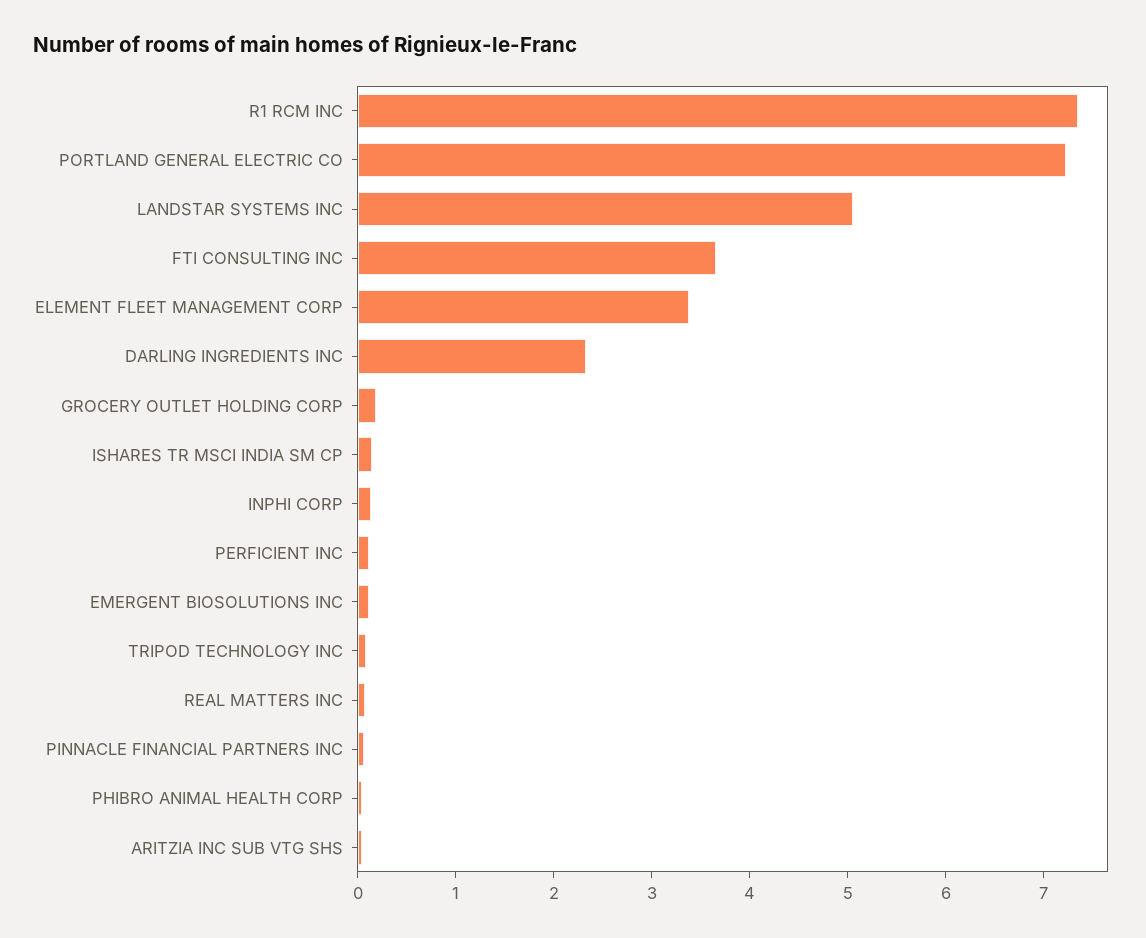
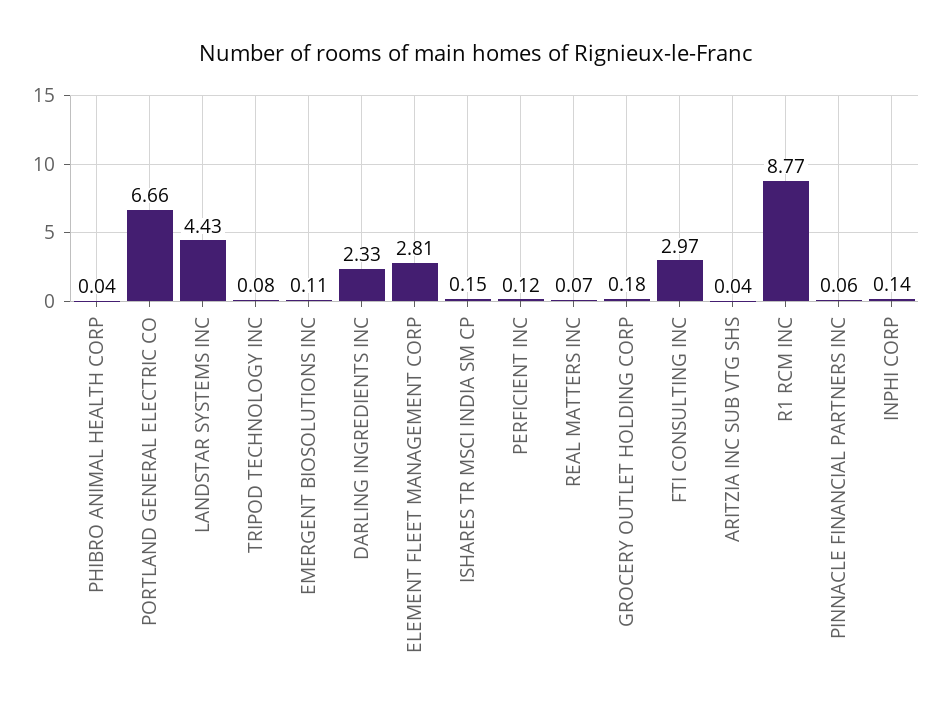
R1 RCM INC: 7.4 -> 8.77
PORTLAND GENERAL ELECTRIC CO: 7.2 -> 6.66
LANDSTAR SYSTEMS INC: 5 -> 4.43
FTI CONSULTING INC: 3.6 -> 2.97
ELEMENT FLEET MANAGEMENT CORP: 3.4 -> 2.81

